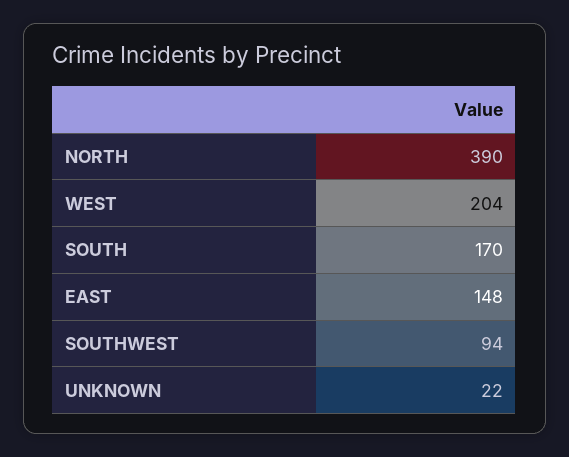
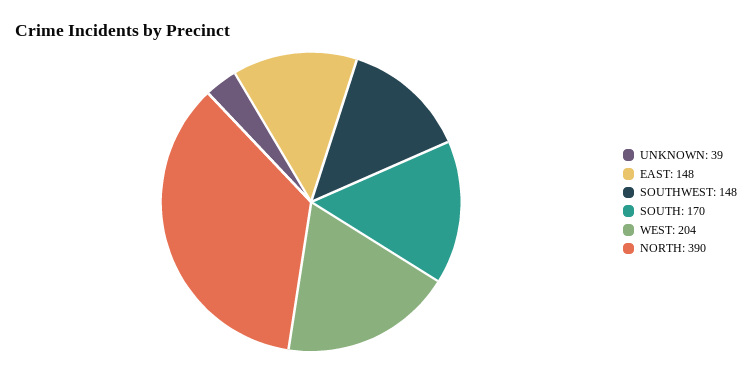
SOUTHWEST: 94 -> 148
UNKNOWN: 22 -> 39

